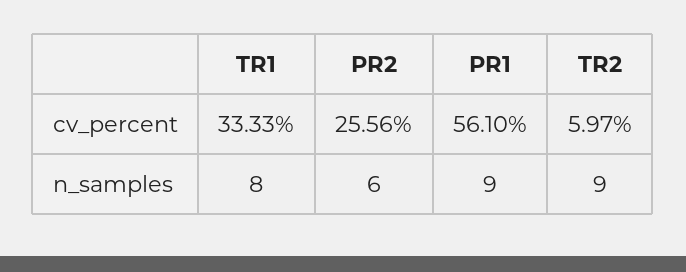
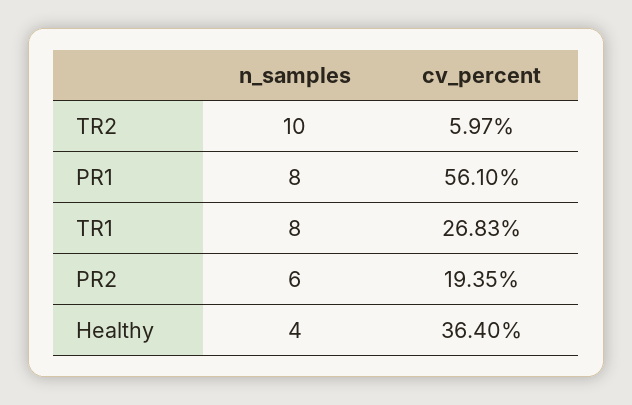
TR1, cv_percent: 33.33 -> 26.83
PR2, cv_percent: 25.56 -> 19.35
PR1, n_samples: 9 -> 8
TR2, n_samples: 9 -> 10
Healthy, n_samples: none -> 4
Healthy, cv_percent: none -> 36.4

